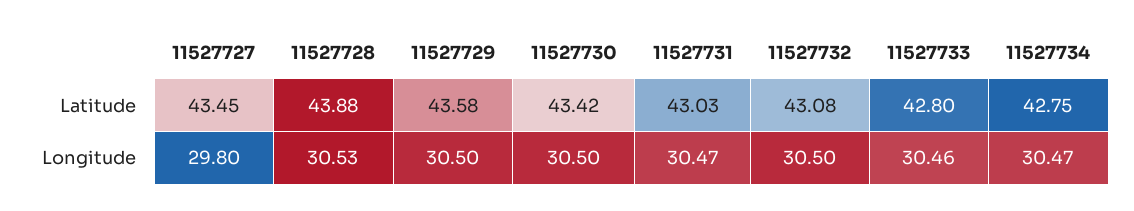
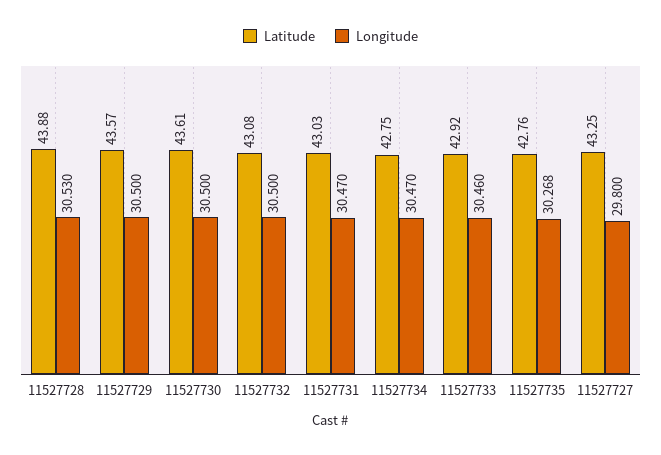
Latitude, 11527727: 43.45 -> 43.25
Latitude, 11527729: 43.58 -> 43.57
Latitude, 11527730: 43.42 -> 43.61
Latitude, 11527733: 42.8 -> 42.92
Latitude, 11527735: none -> 42.76
Longitude, 11527735: none -> 30.268

